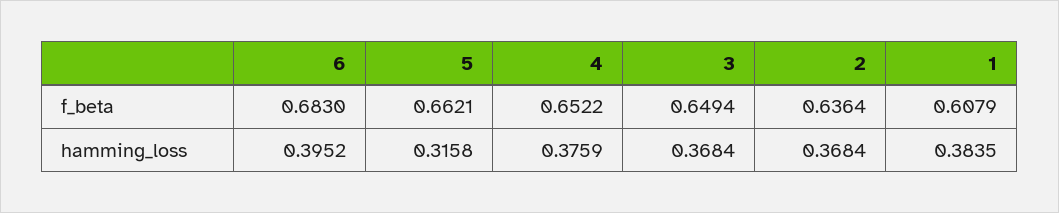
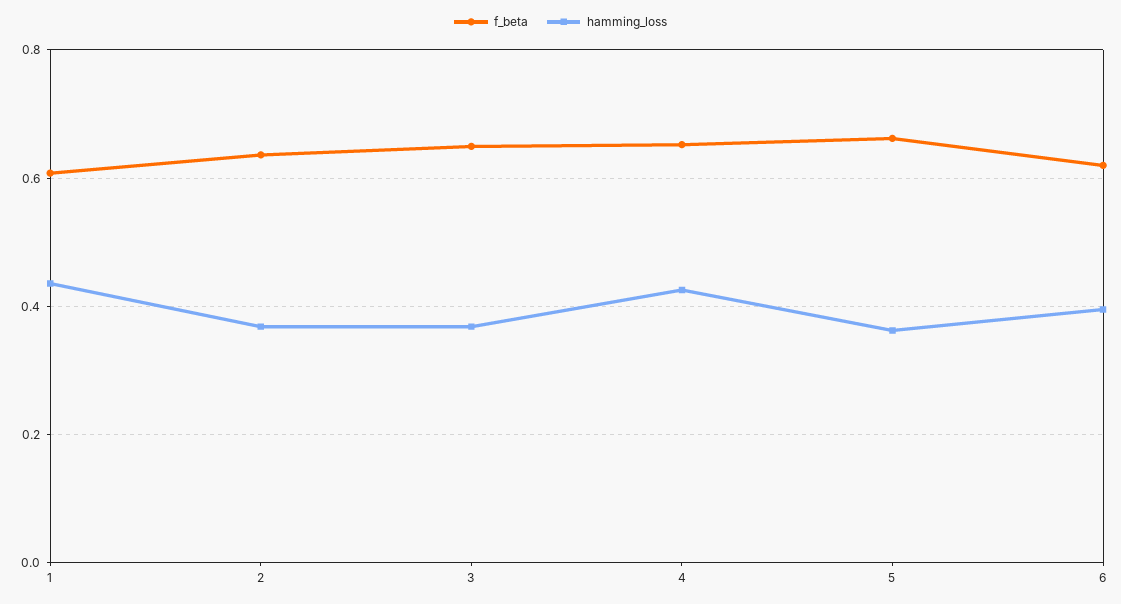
f_beta, 6: 0.683 -> 0.62
hamming_loss, 5: 0.3158 -> 0.36
hamming_loss, 4: 0.3759 -> 0.42
hamming_loss, 1: 0.3835 -> 0.44

